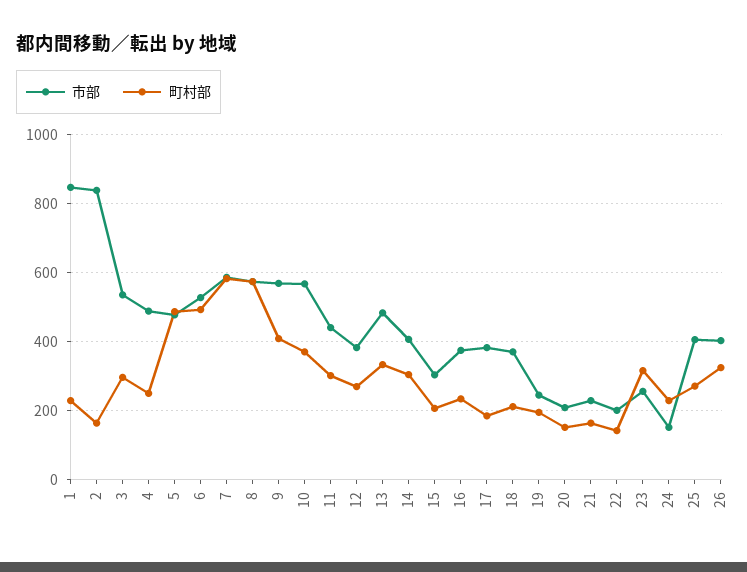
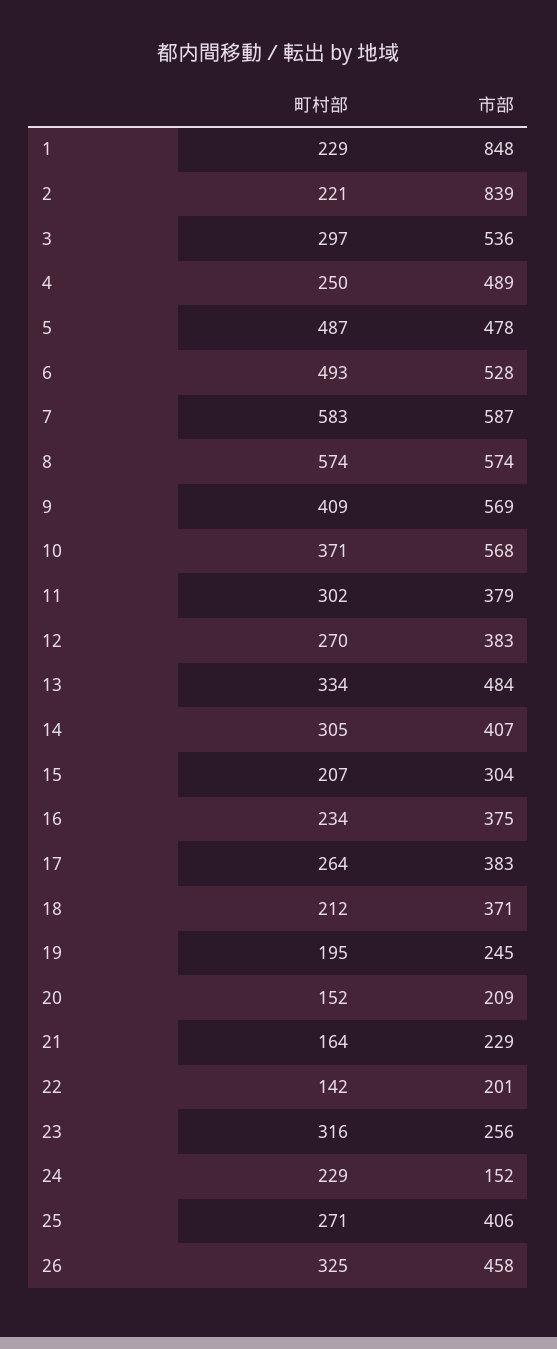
町村部, 2: 160 -> 221
市部, 11: 440 -> 379
町村部, 17: 180 -> 264
市部, 26: 400 -> 458

